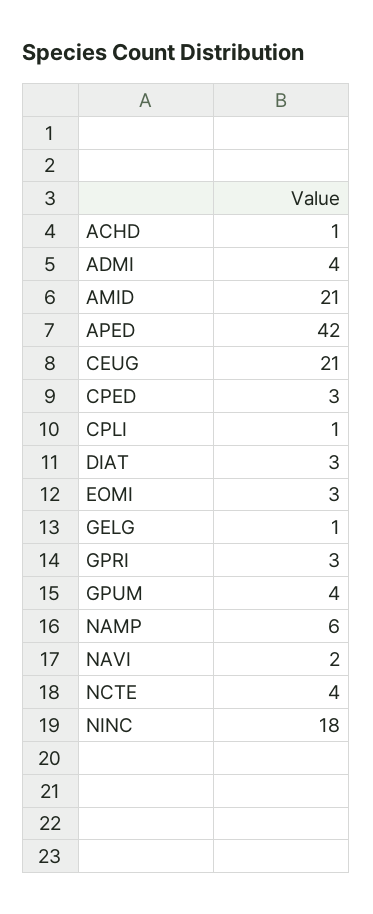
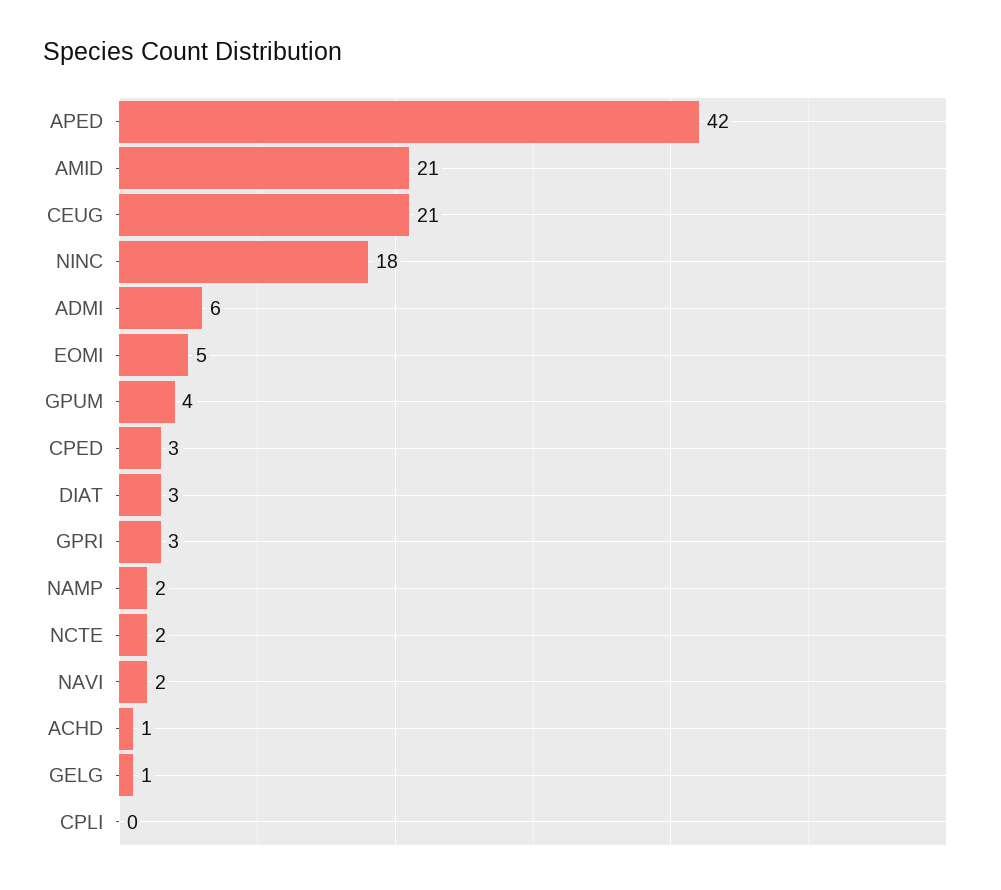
ADMI: 4 -> 6
CPLI: 1 -> 0
EOMI: 3 -> 5
NAMP: 6 -> 2
NCTE: 4 -> 2

